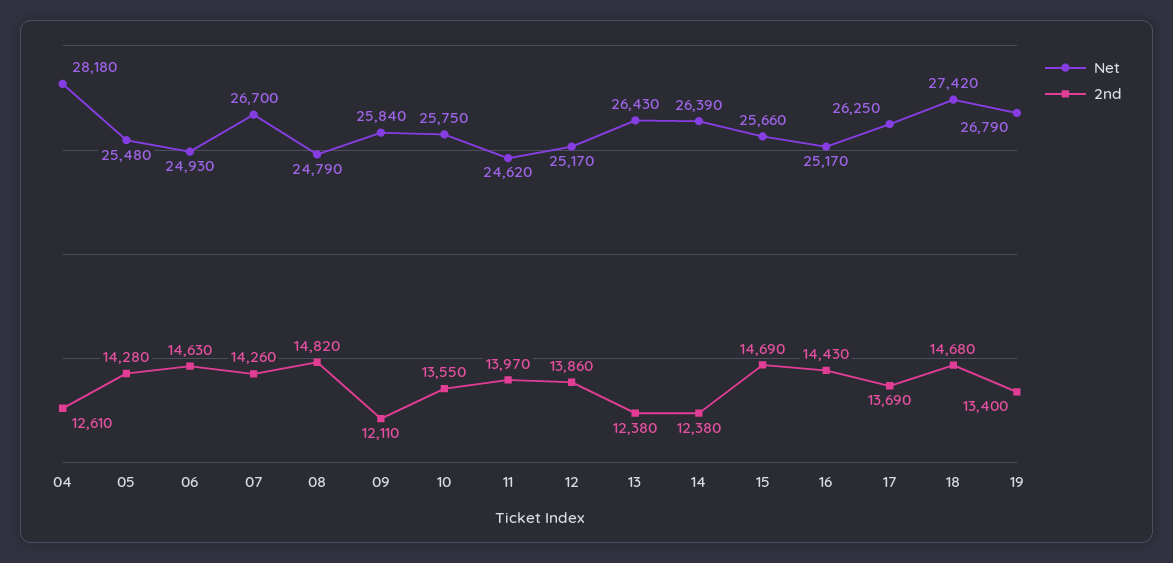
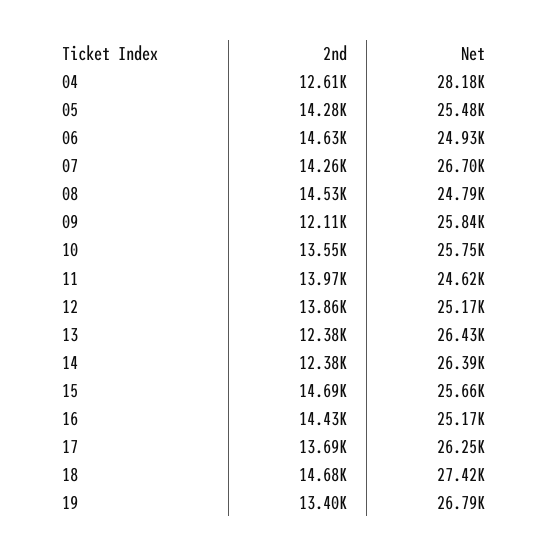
2nd, 08: 14820 -> 14530

